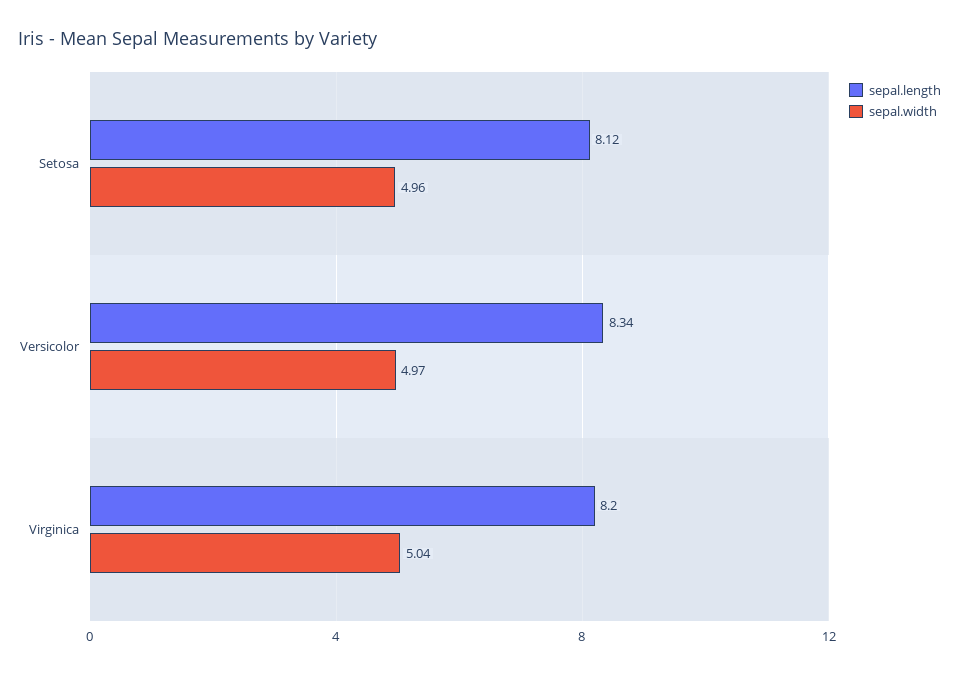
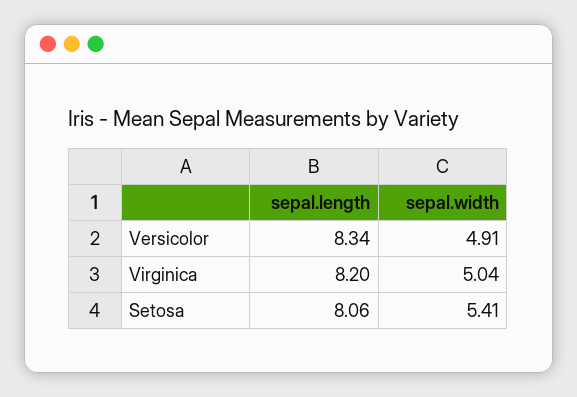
sepal.length, Setosa: 8.12 -> 8.06
sepal.width, Setosa: 4.96 -> 5.41
sepal.width, Versicolor: 4.97 -> 4.91

